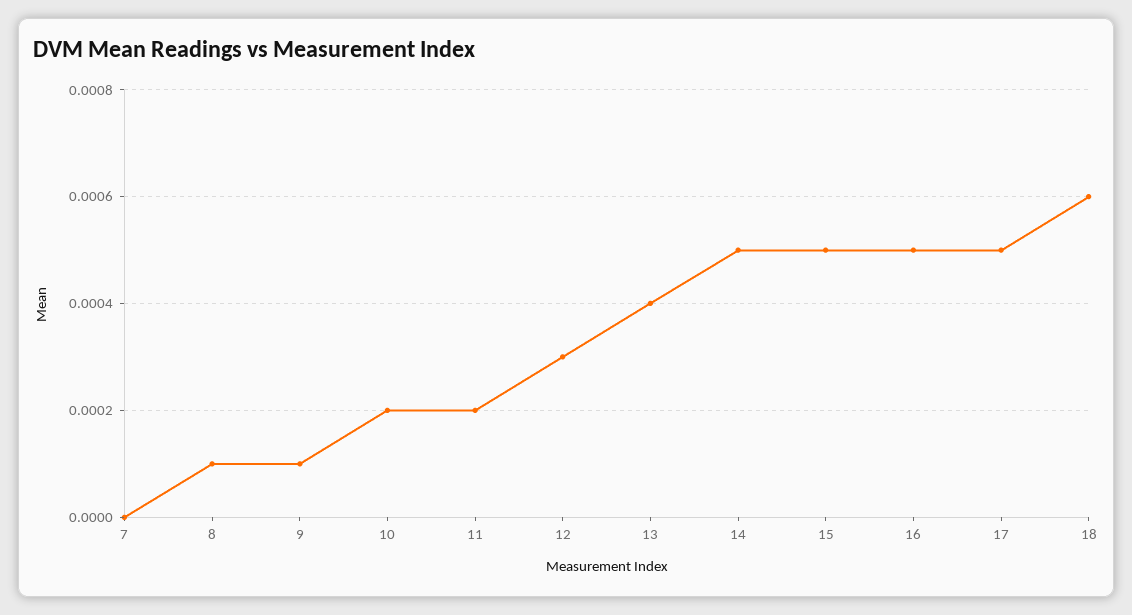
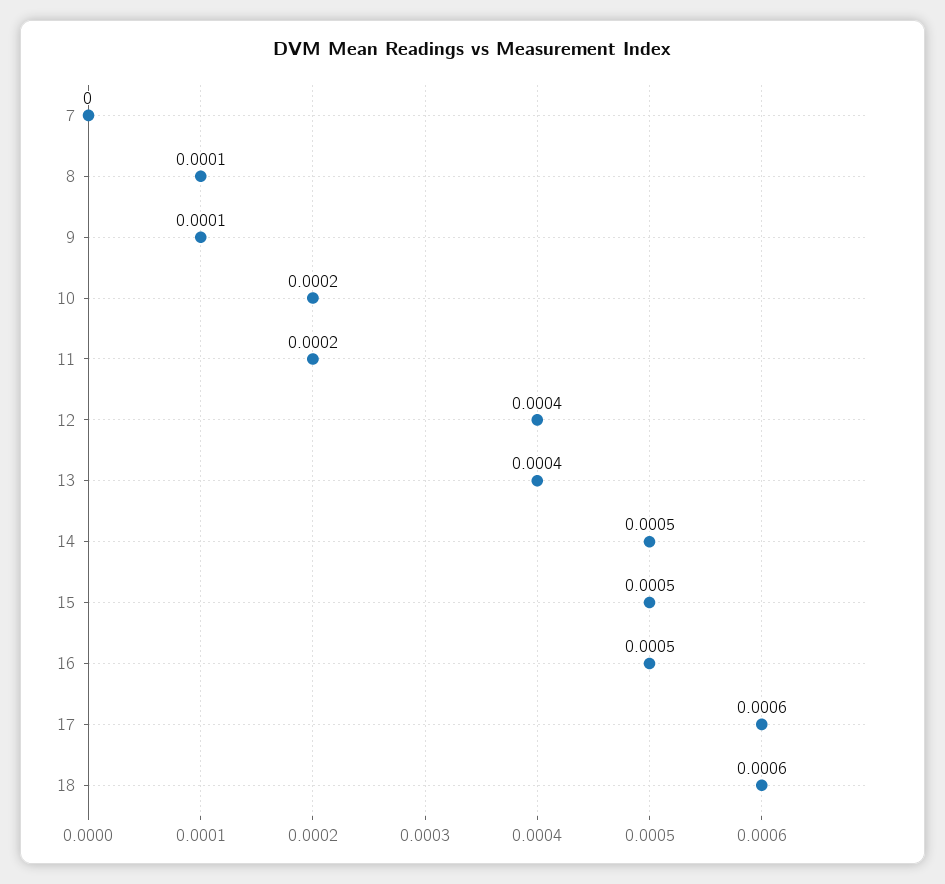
12: 0.0003 -> 0.0004
17: 0.0005 -> 0.0006

